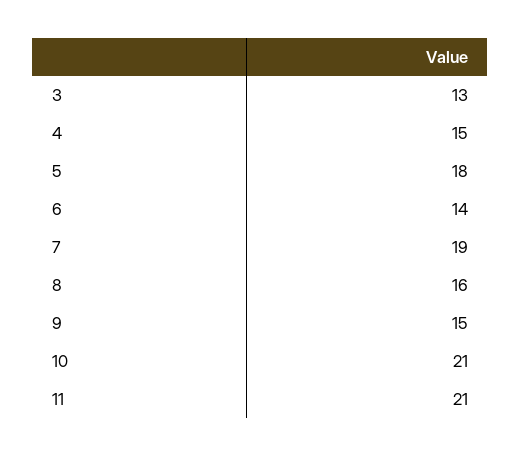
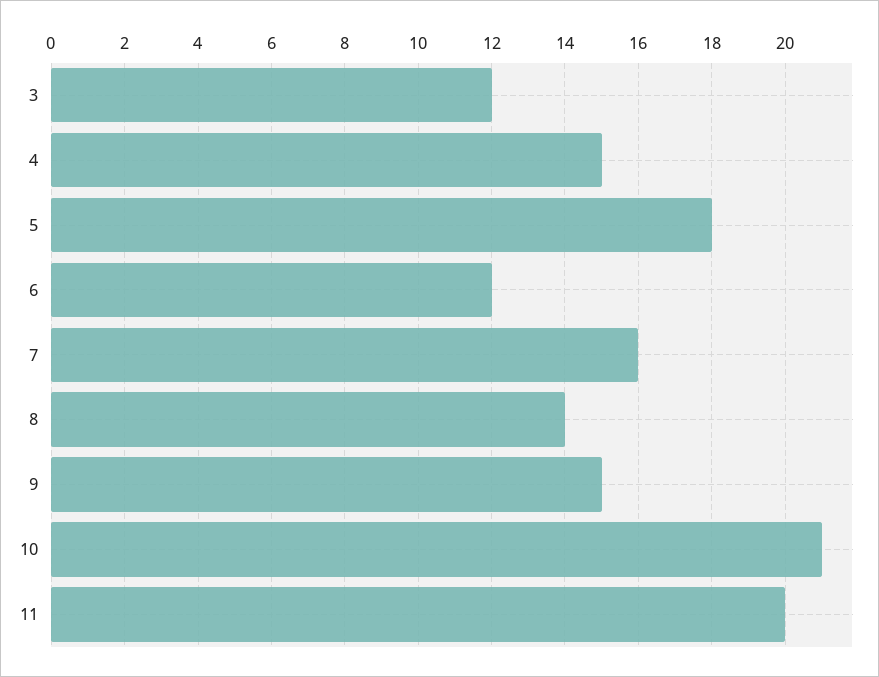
3: 13 -> 12
6: 14 -> 12
7: 19 -> 16
8: 16 -> 14
11: 21 -> 20

